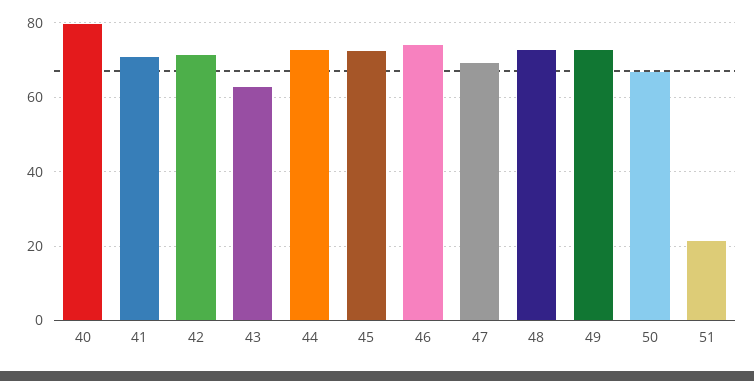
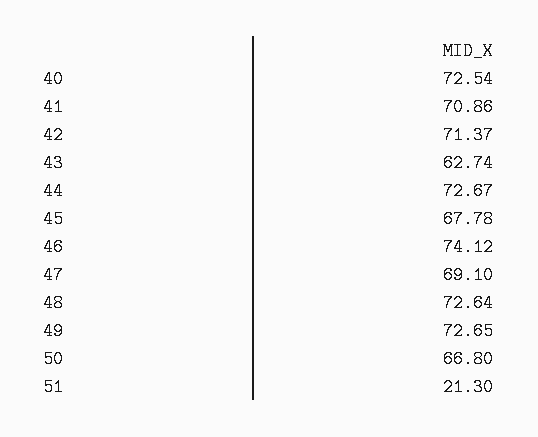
40: 80 -> 72.54
45: 72 -> 67.78

